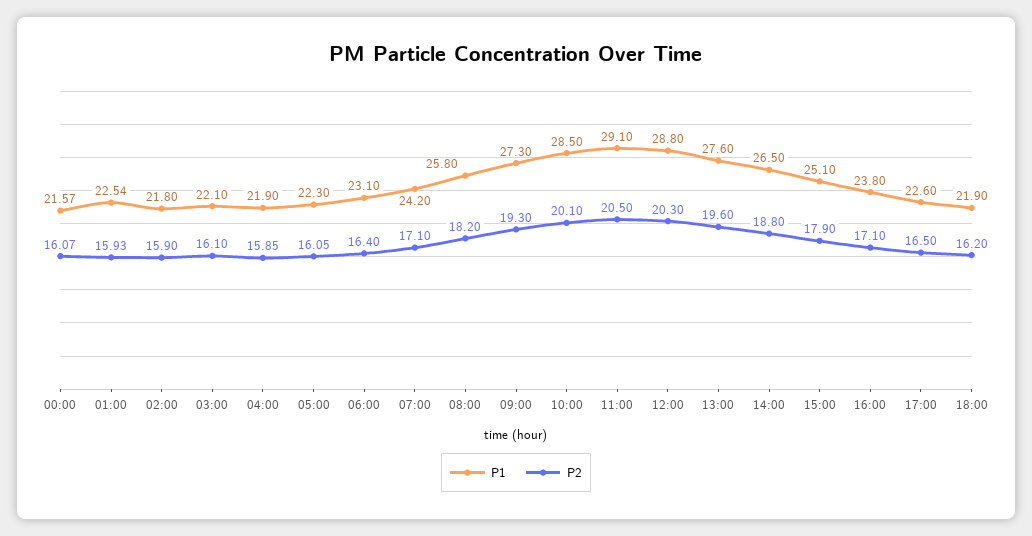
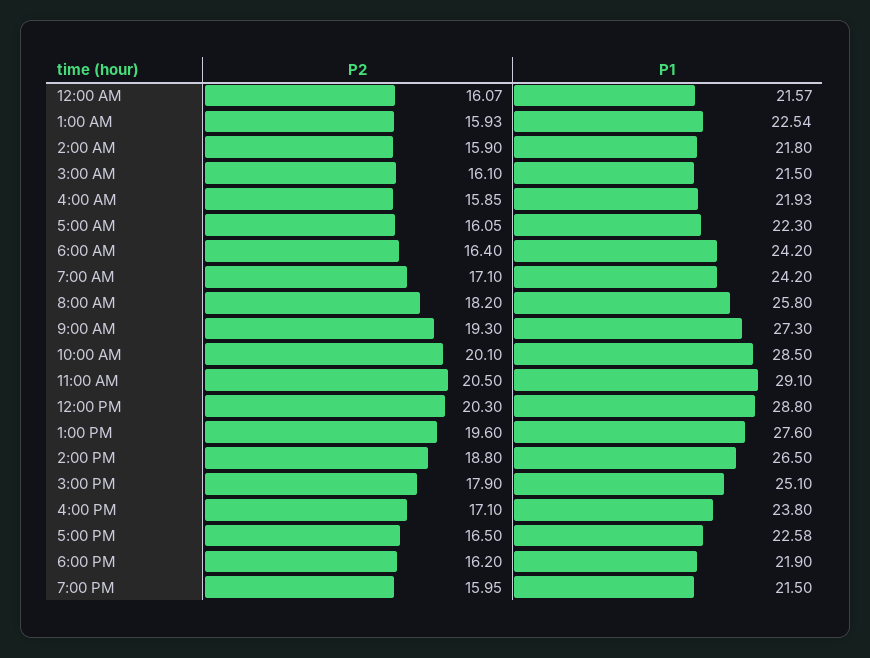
P1, 03:00: 22.1 -> 21.5
P1, 04:00: 21.9 -> 21.93
P1, 06:00: 23.1 -> 24.2
P1, 17:00: 22.6 -> 22.58
P2, 7:00 PM: none -> 15.95
P1, 7:00 PM: none -> 21.5

